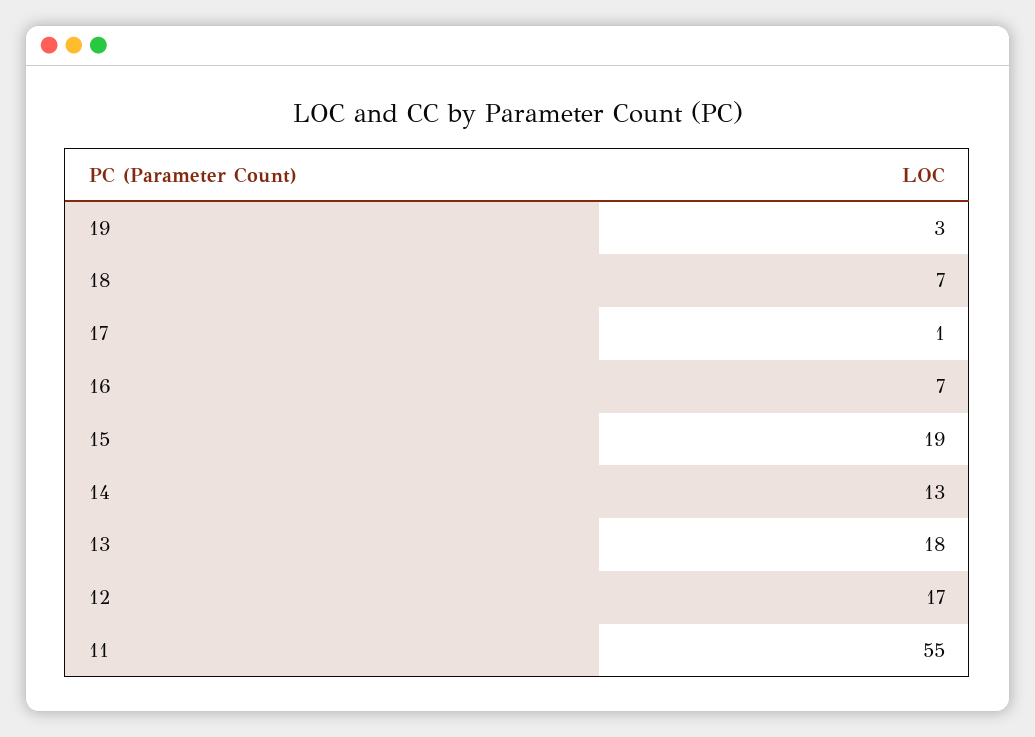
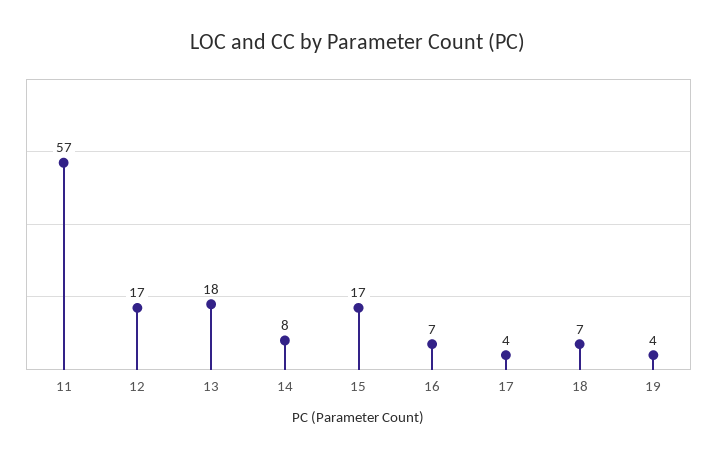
19: 3 -> 4
17: 1 -> 4
15: 19 -> 17
14: 13 -> 8
11: 55 -> 57

